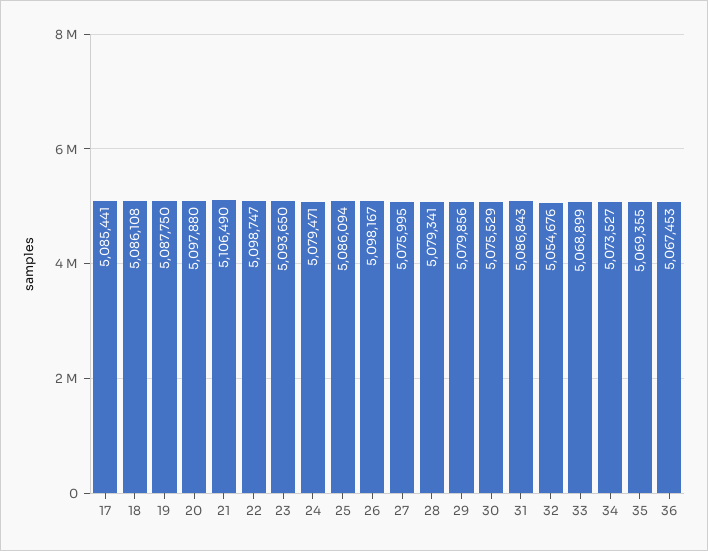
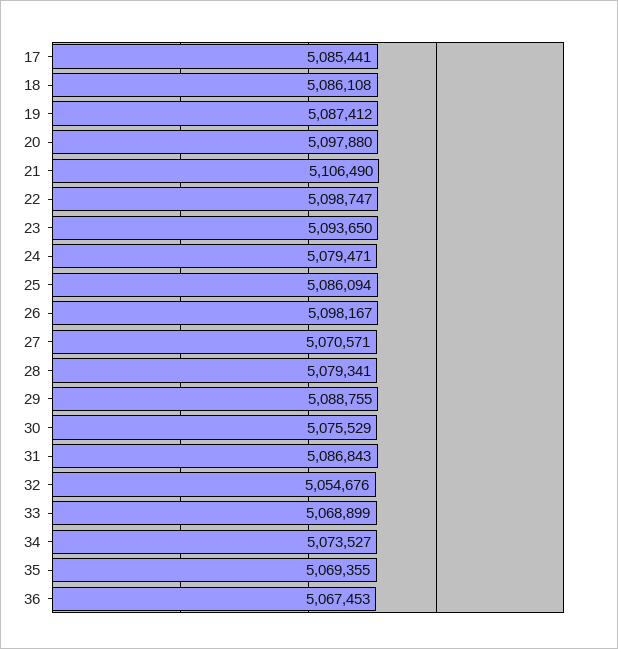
19: 5087750 -> 5087412
27: 5075995 -> 5070571
29: 5079856 -> 5088755

